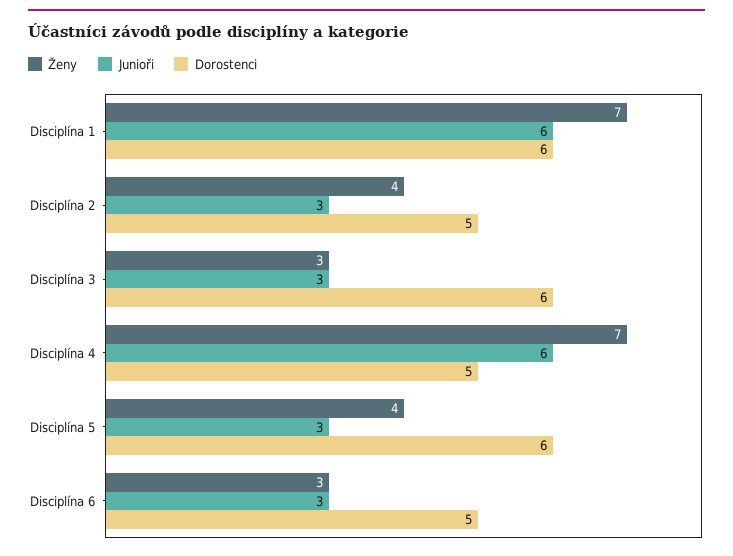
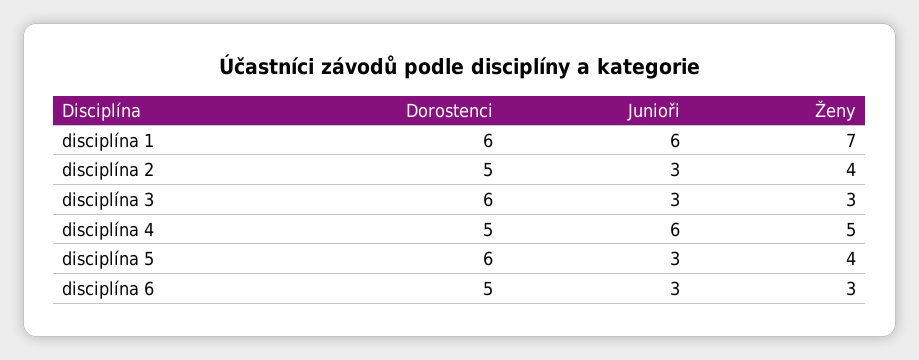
Ženy, Disciplína 4: 7 -> 5

